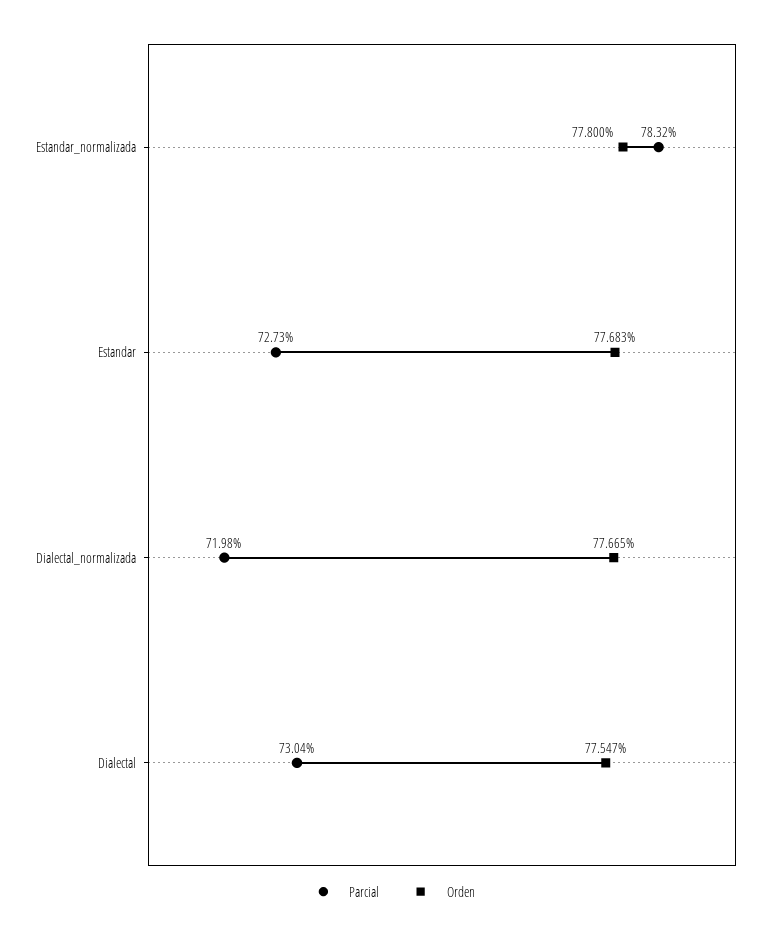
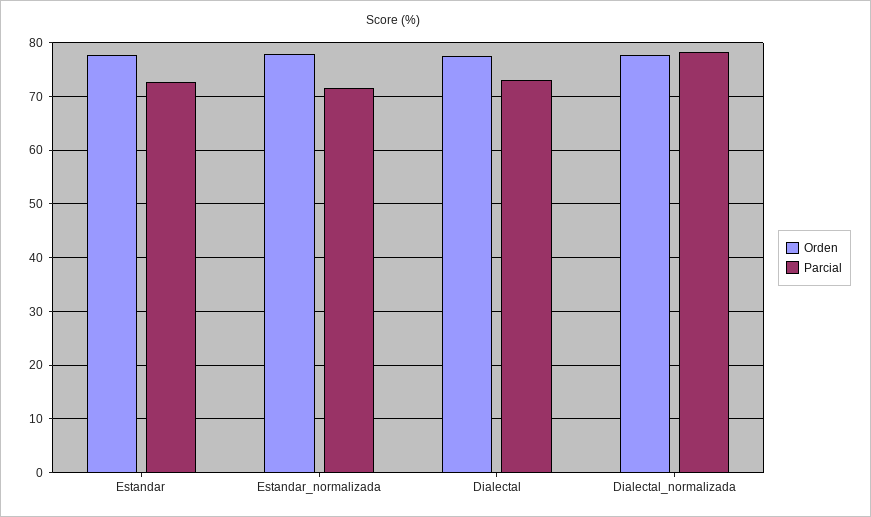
Parcial, Estandar_normalizada: 78.32 -> 72
Parcial, Dialectal_normalizada: 71.98 -> 78

